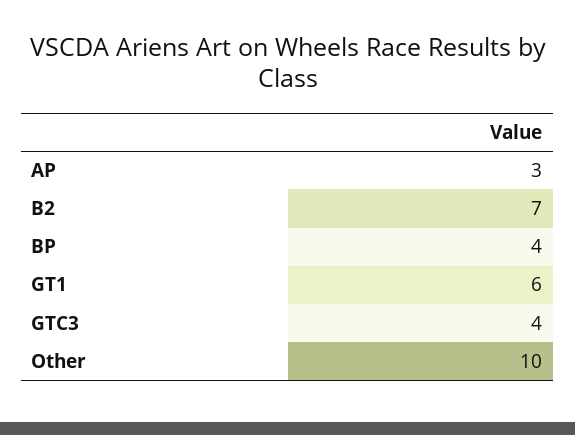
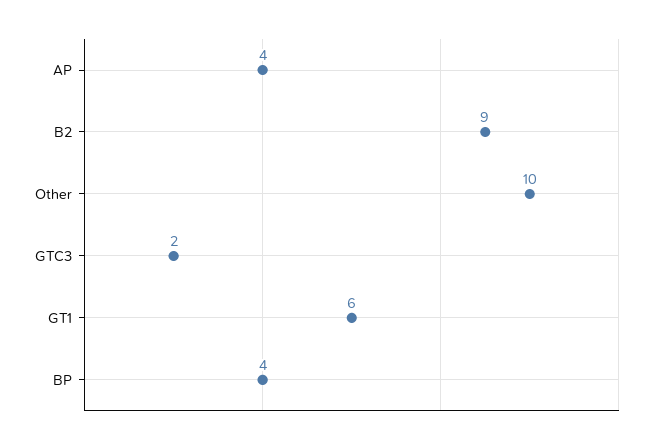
AP: 3 -> 4
B2: 7 -> 9
GTC3: 4 -> 2

